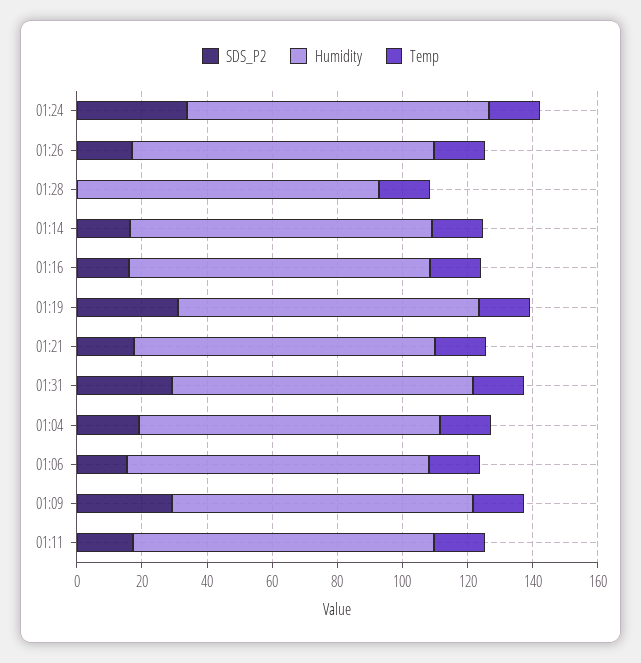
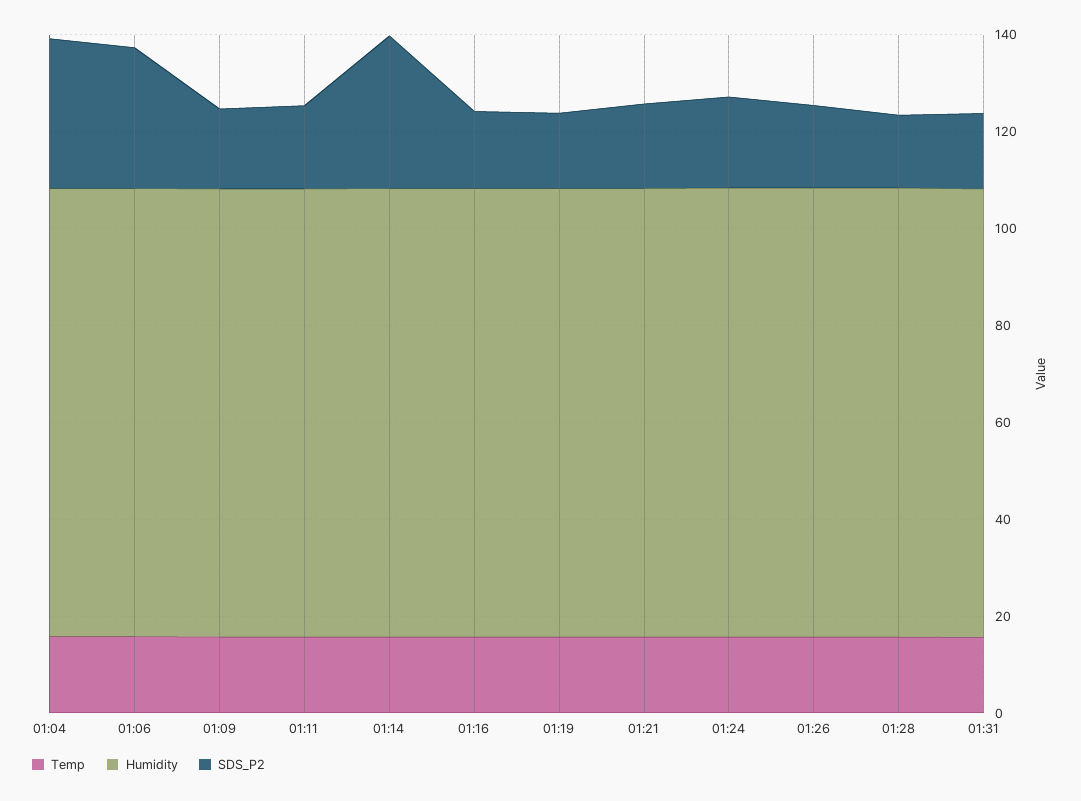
SDS_P2, 01:24: 35 -> 20
SDS_P2, 01:28: 0 -> 15
SDS_P2, 01:14: 15 -> 30
SDS_P2, 01:19: 30 -> 15
SDS_P2, 01:31: 30 -> 15
SDS_P2, 01:04: 20 -> 30
SDS_P2, 01:06: 15 -> 30
SDS_P2, 01:09: 30 -> 15

